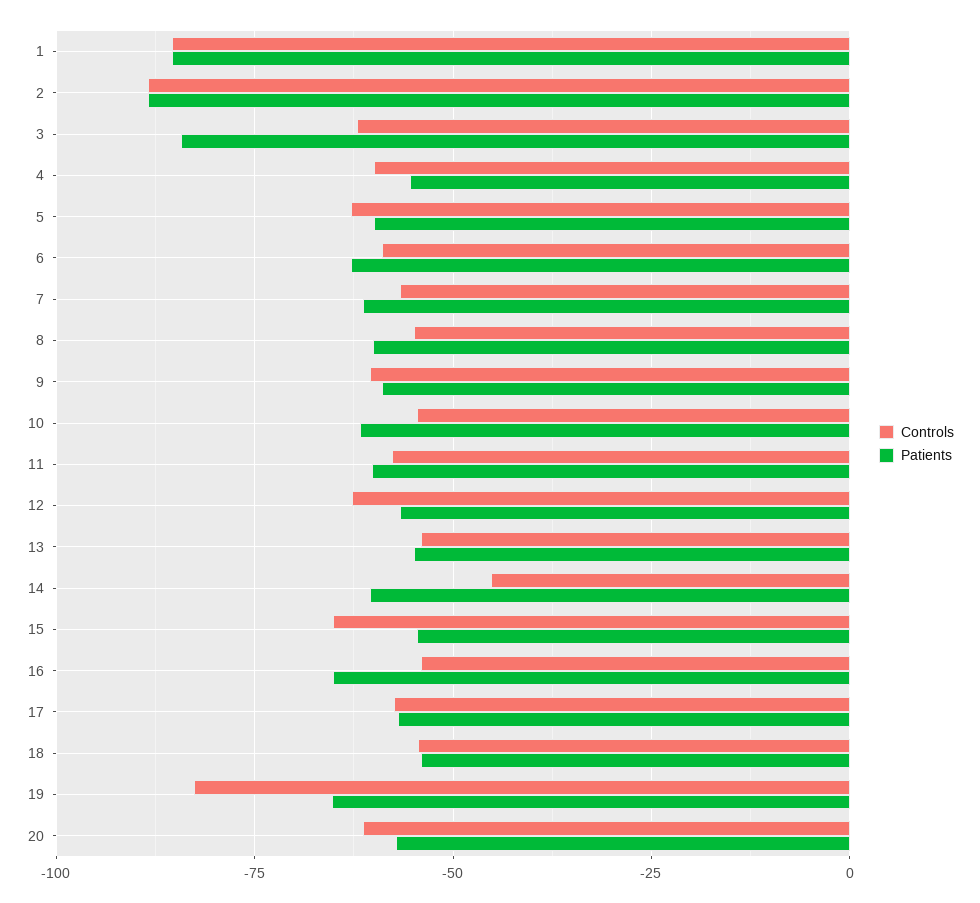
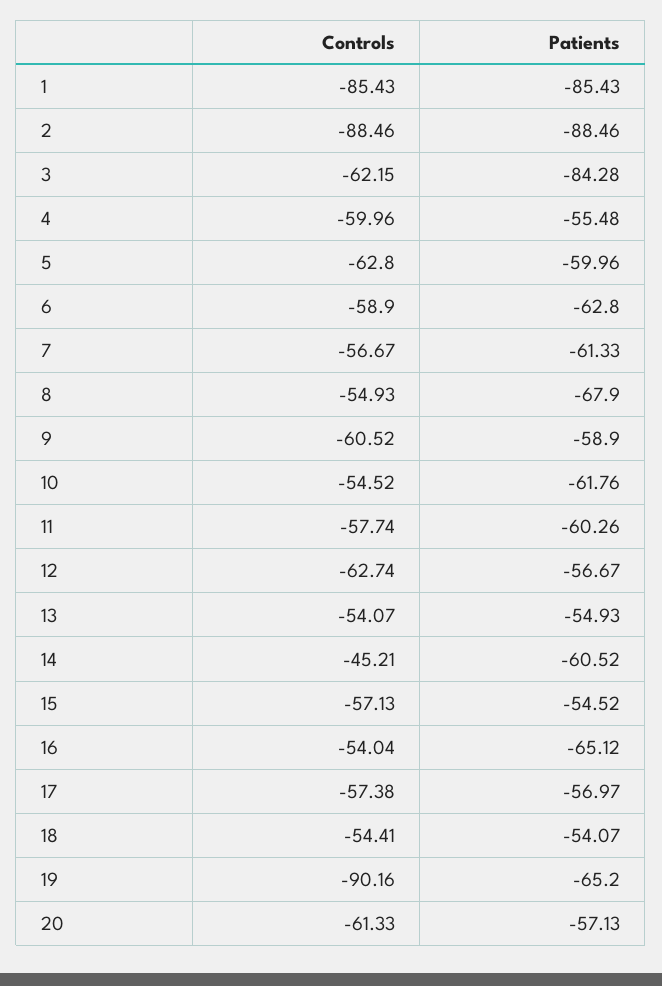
Patients, 8: -60 -> -67.9
Controls, 15: -65 -> -57.13
Controls, 19: -82.5 -> -90.16

